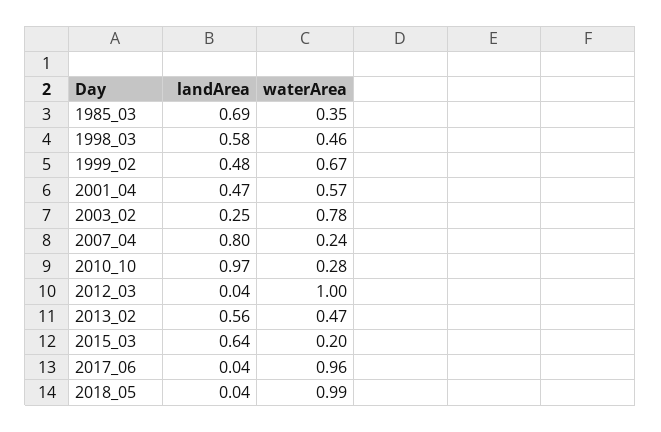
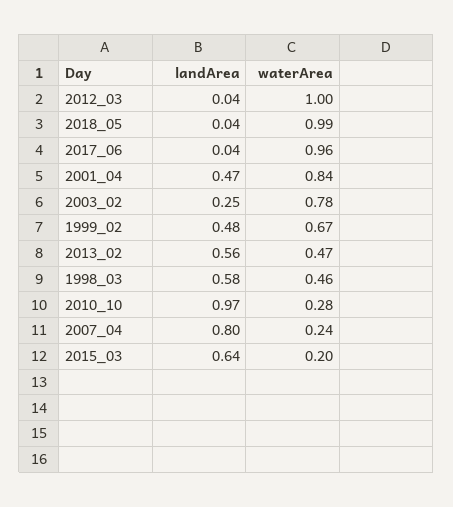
landArea, 1985_03: 0.69 -> none
waterArea, 1985_03: 0.35 -> none
waterArea, 2001_04: 0.57 -> 0.84

